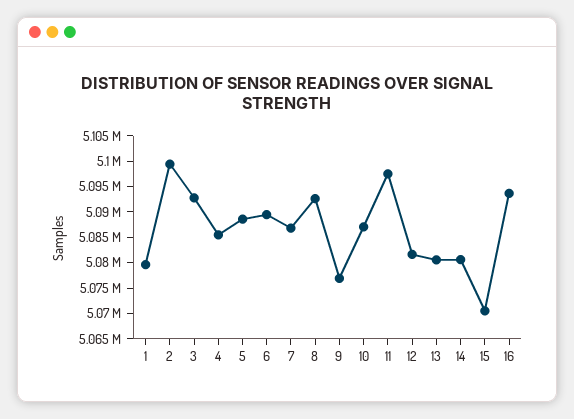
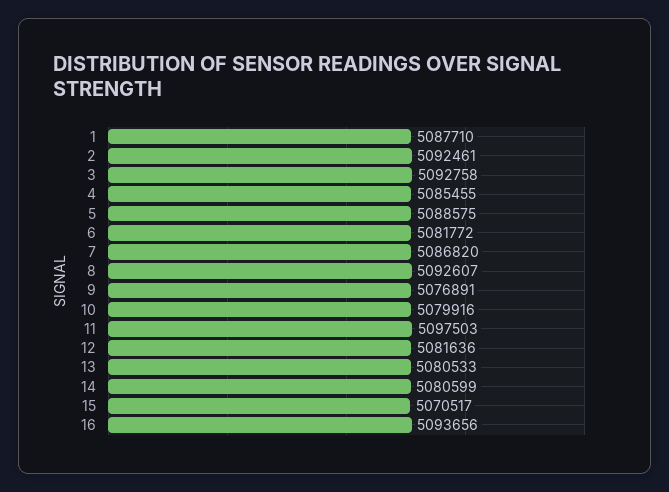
1: 5080000 -> 5087710
2: 5100000 -> 5092461
6: 5090000 -> 5081772
10: 5087500 -> 5079916

